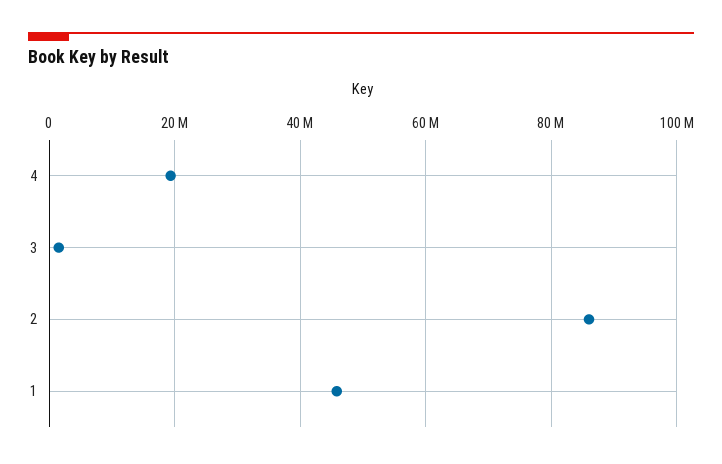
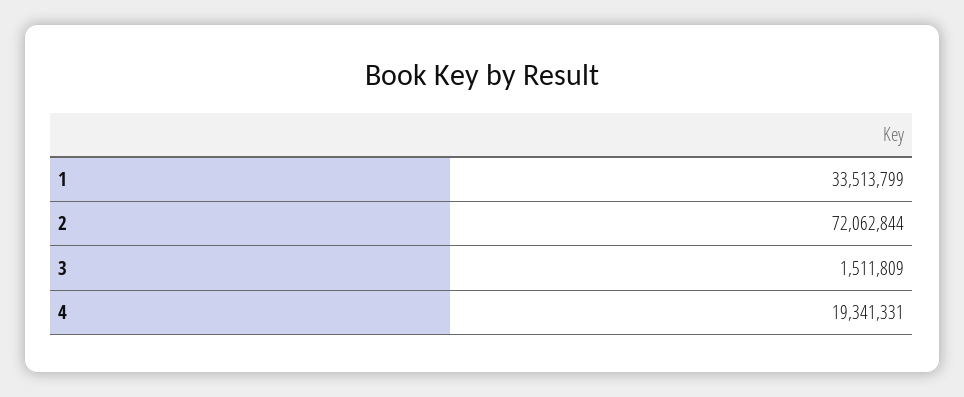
2: 86000000 -> 72062844
1: 46000000 -> 33513799

